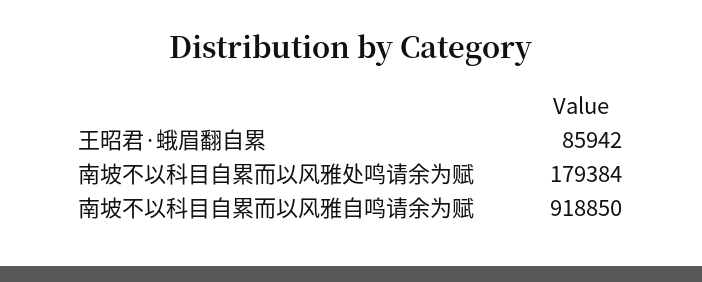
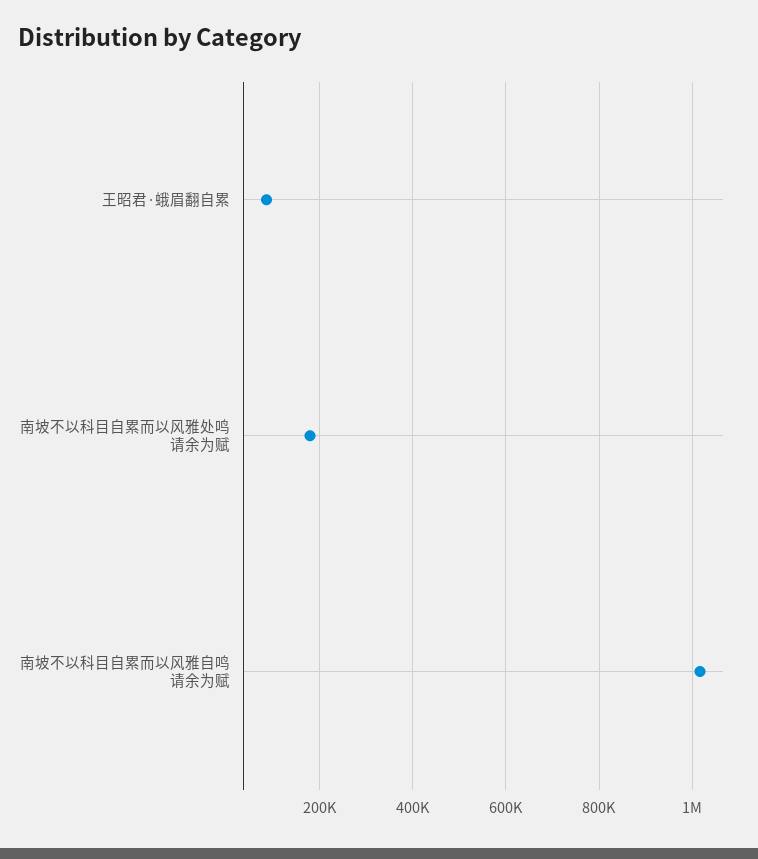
南坡不以科目自累而以风雅自鸣请余为赋: 918850 -> 1020000

